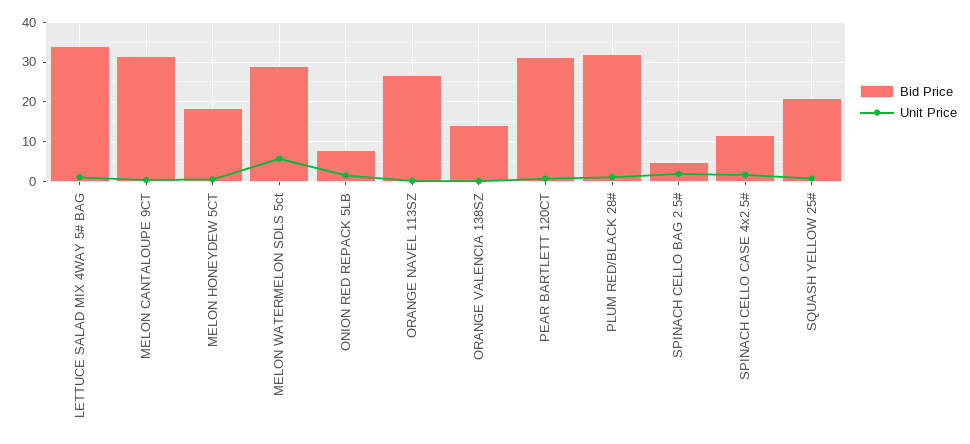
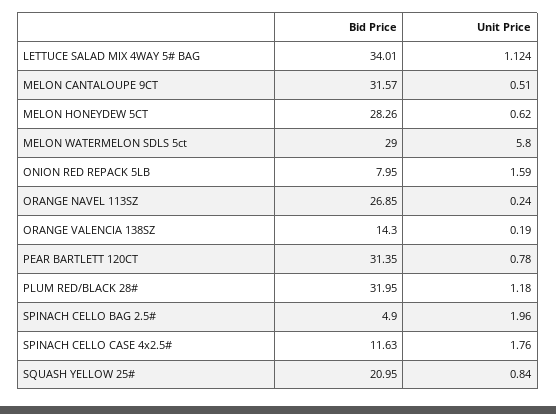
Bid Price, MELON HONEYDEW 5CT: 18 -> 28.26

